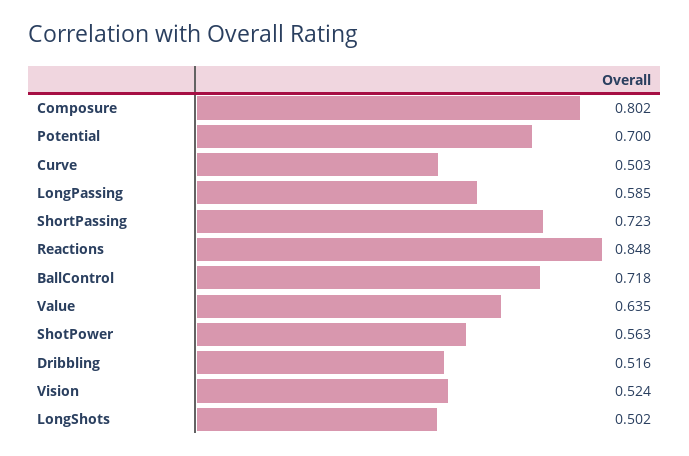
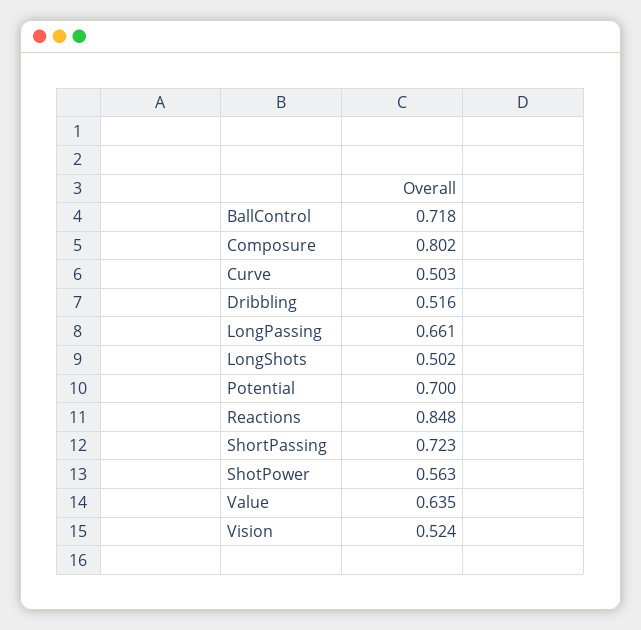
LongPassing: 0.585 -> 0.661

